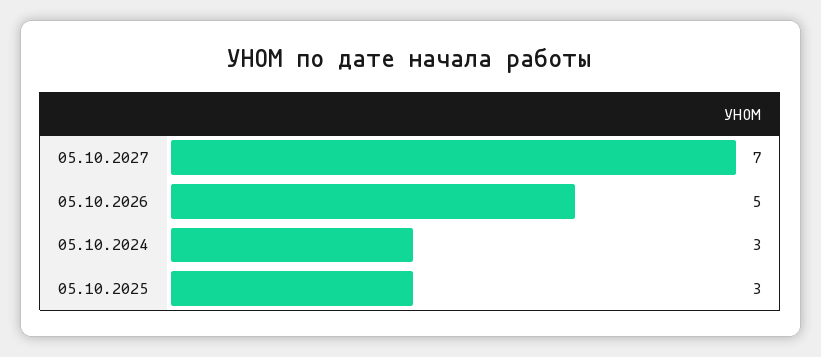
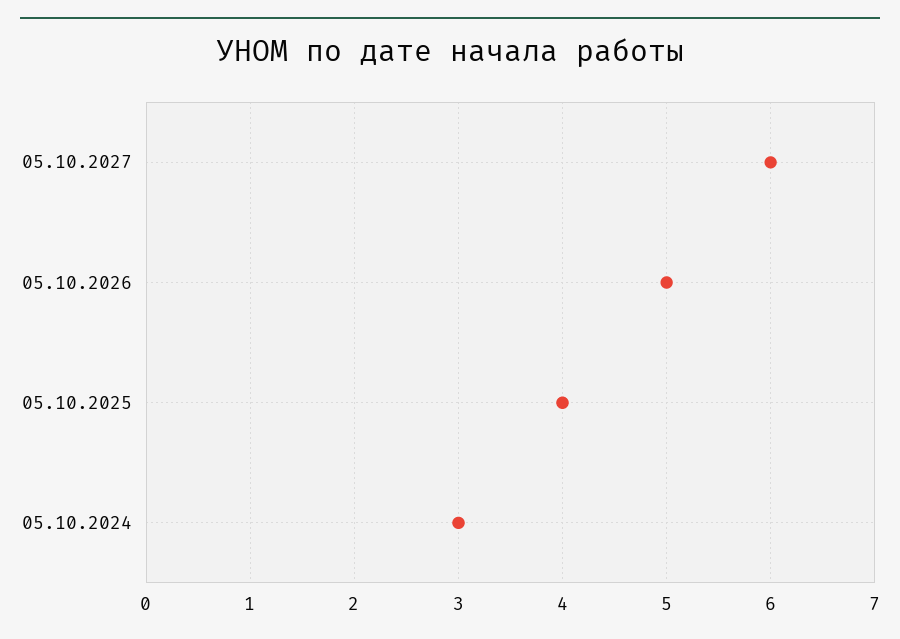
05.10.2027: 7 -> 6
05.10.2025: 3 -> 4

